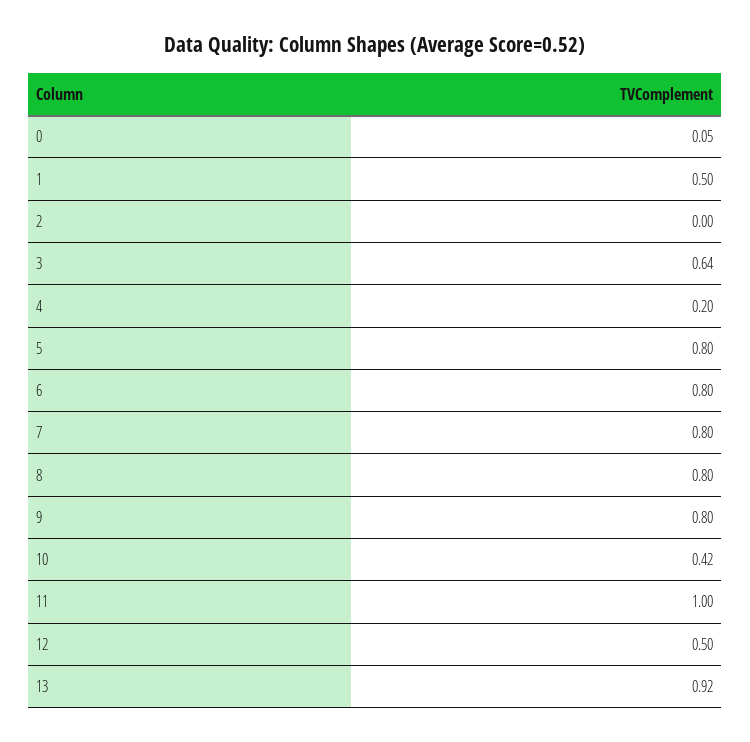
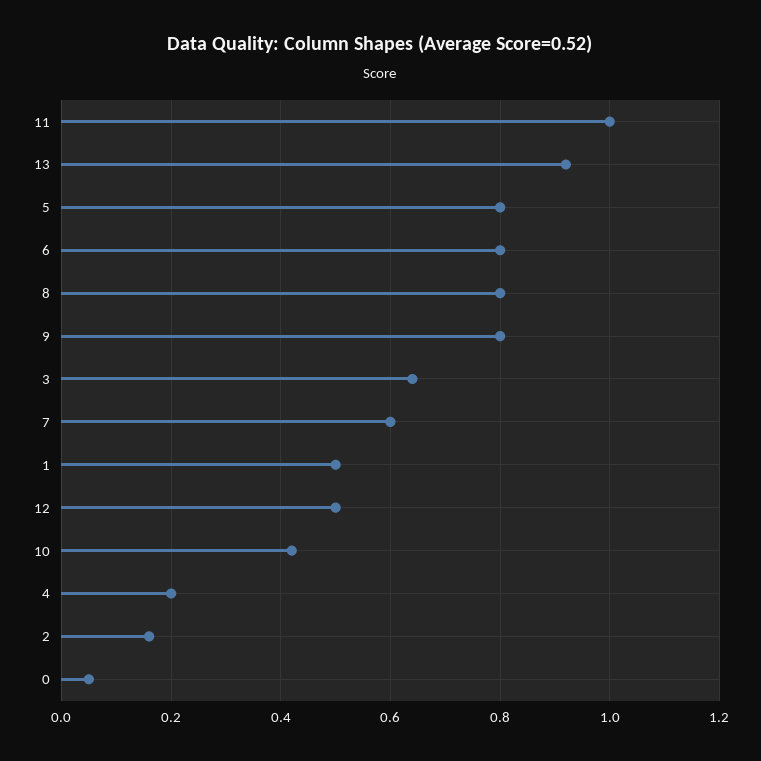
2: 0 -> 0.15
7: 0.8 -> 0.6

